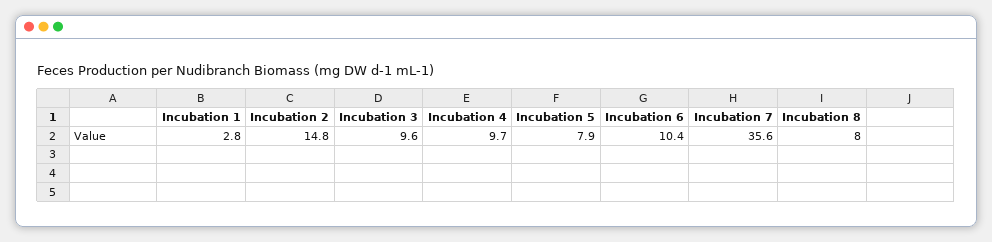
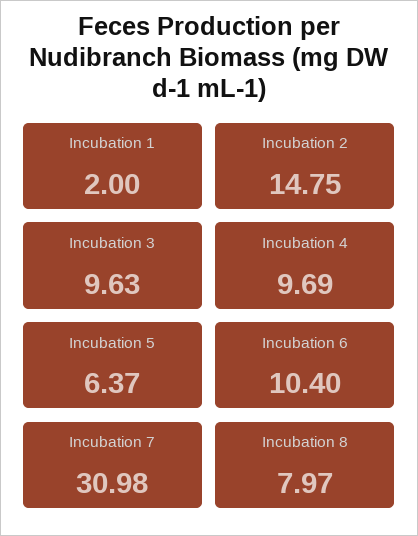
Incubation 1: 2.8 -> 2
Incubation 5: 7.9 -> 6.37
Incubation 7: 35.6 -> 30.98

